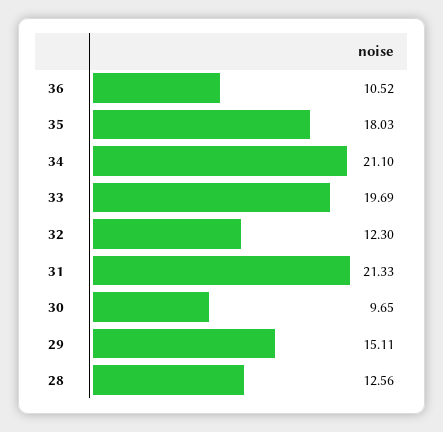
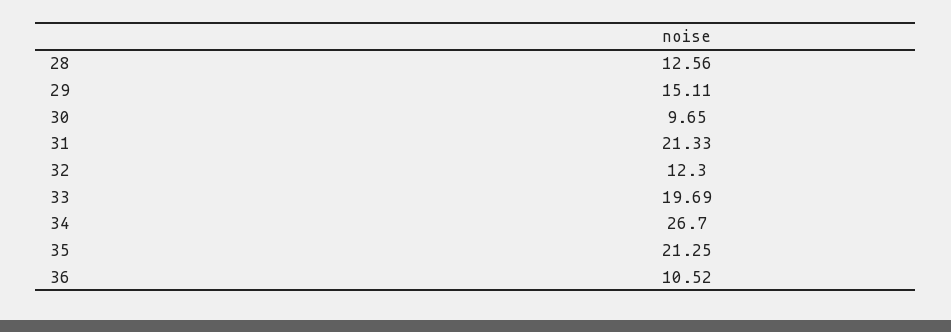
35: 18.03 -> 21.25
34: 21.1 -> 26.7

